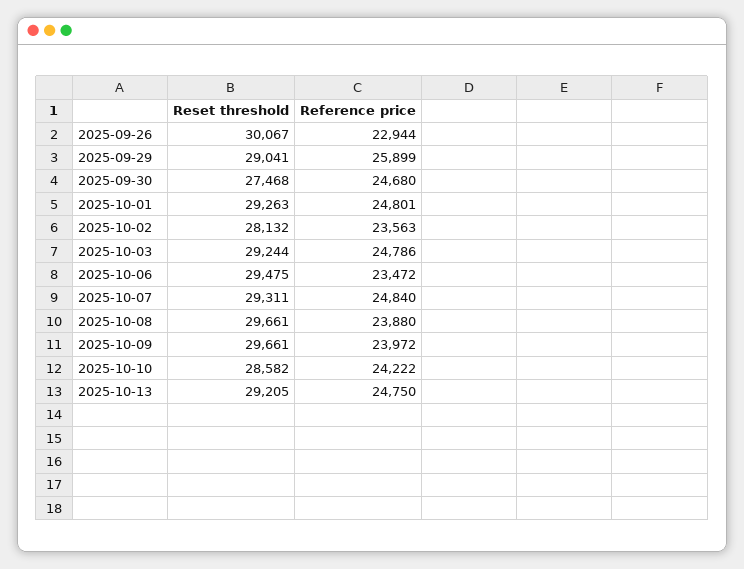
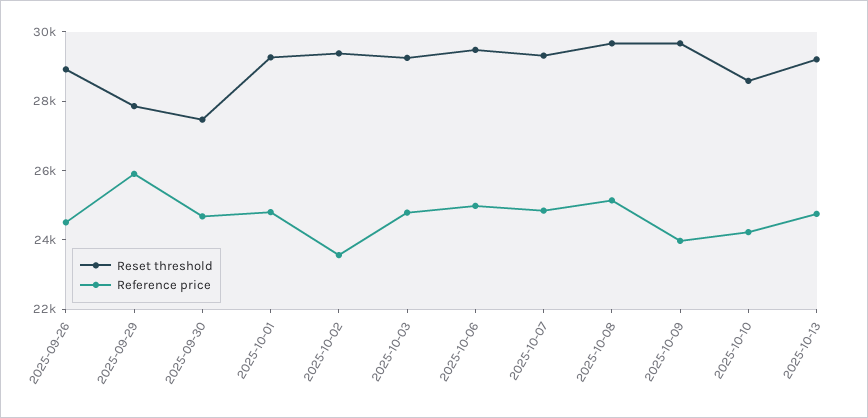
Reset threshold, 2025-09-26: 30067 -> 29000
Reference price, 2025-09-26: 22944 -> 24500
Reset threshold, 2025-09-29: 29041 -> 28000
Reset threshold, 2025-10-02: 28132 -> 29500
Reference price, 2025-10-06: 23472 -> 25000
Reference price, 2025-10-08: 23880 -> 25000

